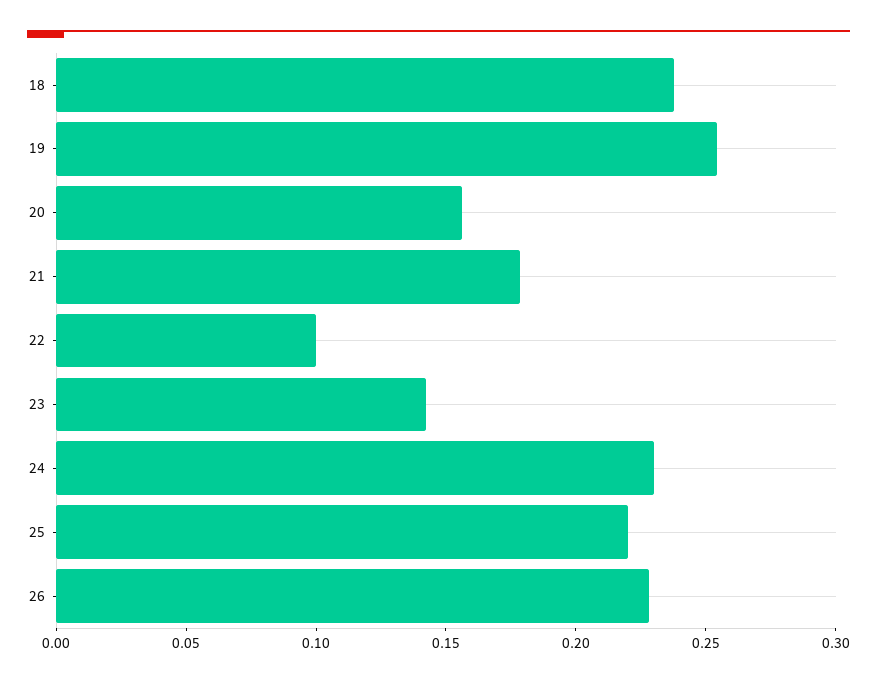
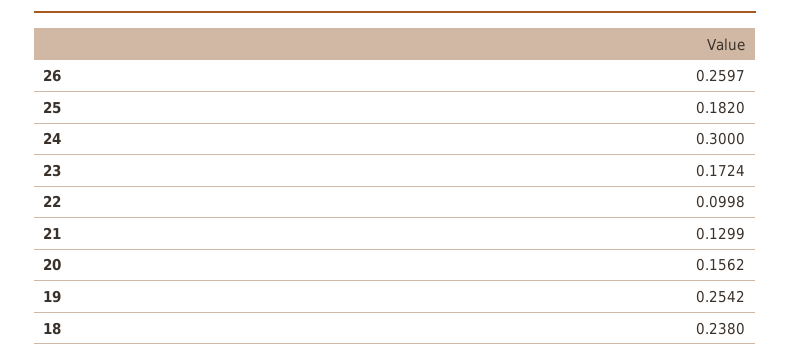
21: 0.18 -> 0.1299
23: 0.14 -> 0.1724
24: 0.23 -> 0.3
25: 0.22 -> 0.182
26: 0.23 -> 0.2597

